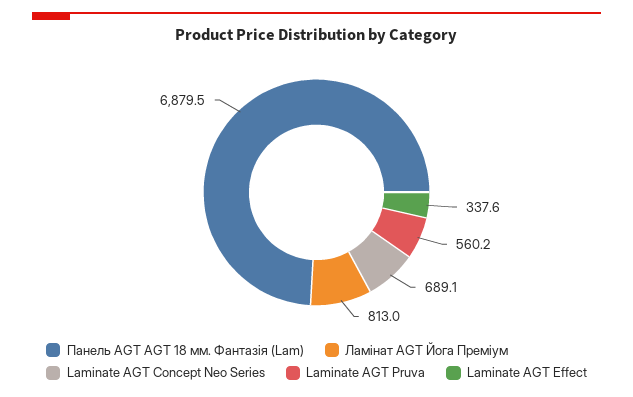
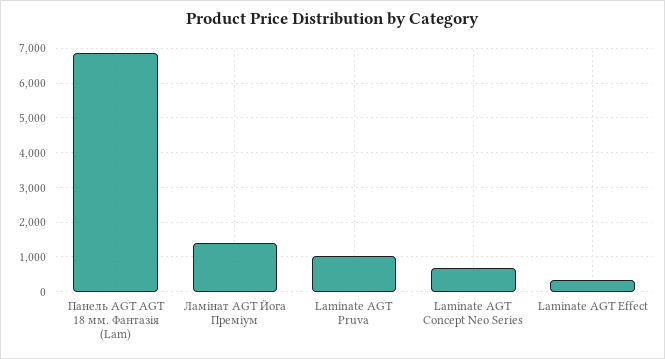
Ламінат AGT Йога Преміум: 813 -> 1400
Laminate AGT Pruva: 560.2 -> 1000

